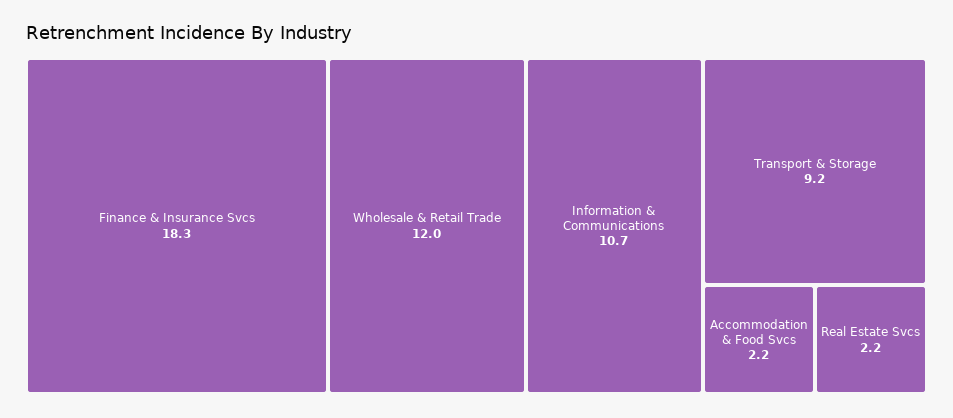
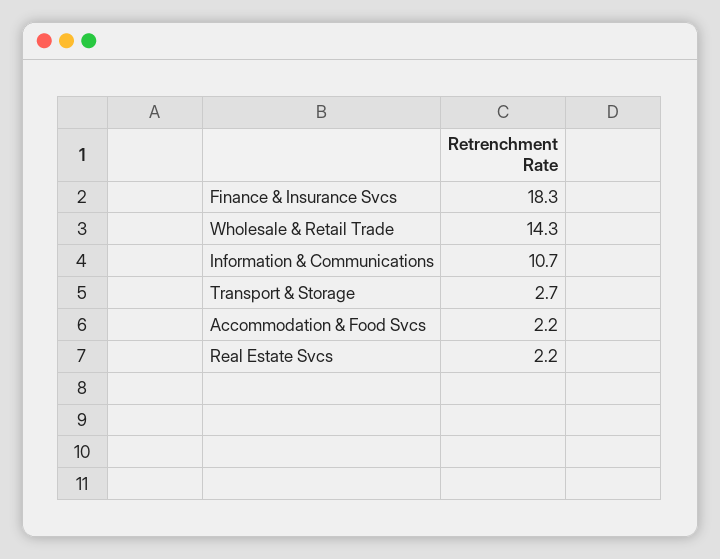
Wholesale & Retail Trade: 12 -> 14.3
Transport & Storage: 9.2 -> 2.7

